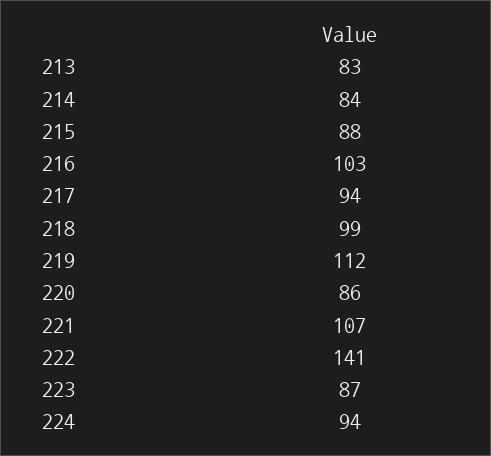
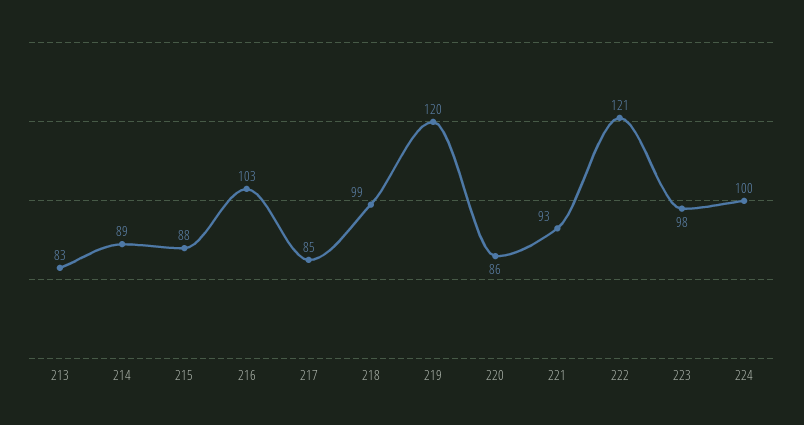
214: 84 -> 89
217: 94 -> 85
219: 112 -> 120
221: 107 -> 93
222: 141 -> 121
223: 87 -> 98
224: 94 -> 100

